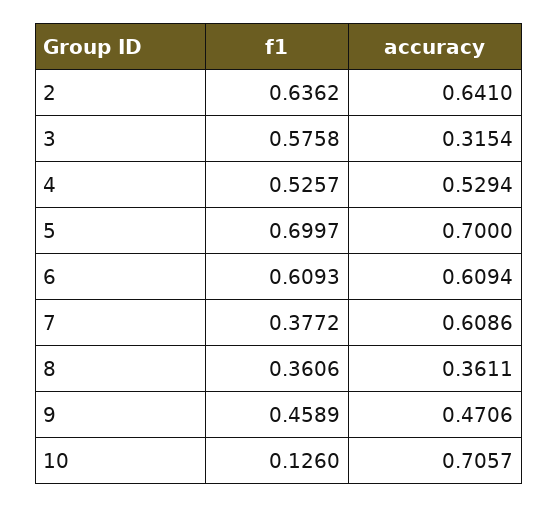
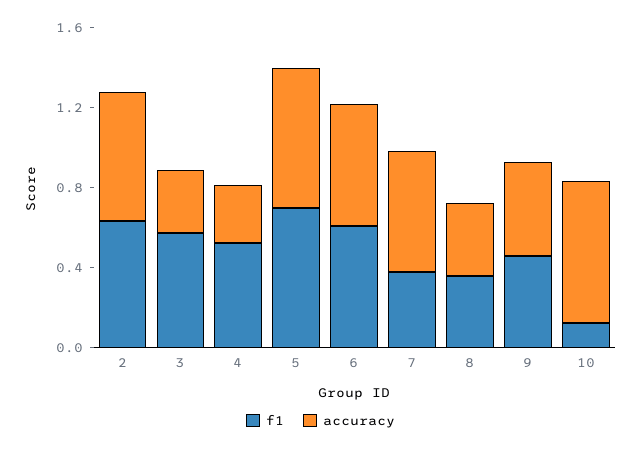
accuracy, 4: 0.5294 -> 0.3

